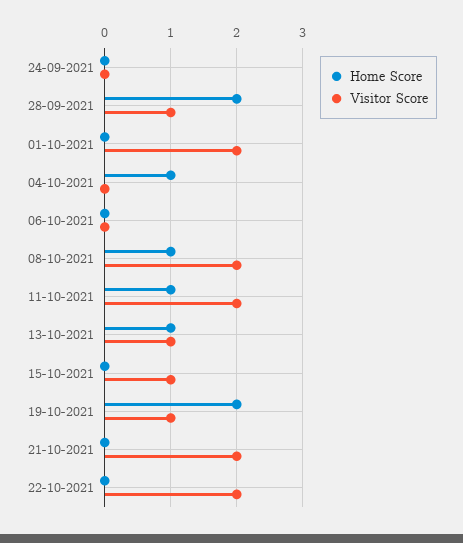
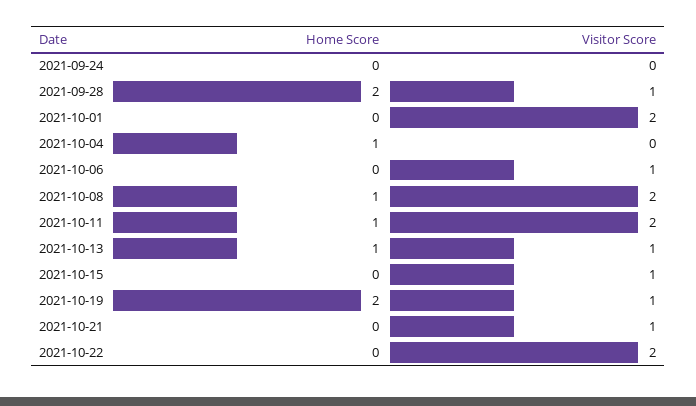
Visitor Score, 06-10-2021: 0 -> 1
Visitor Score, 21-10-2021: 2 -> 1

